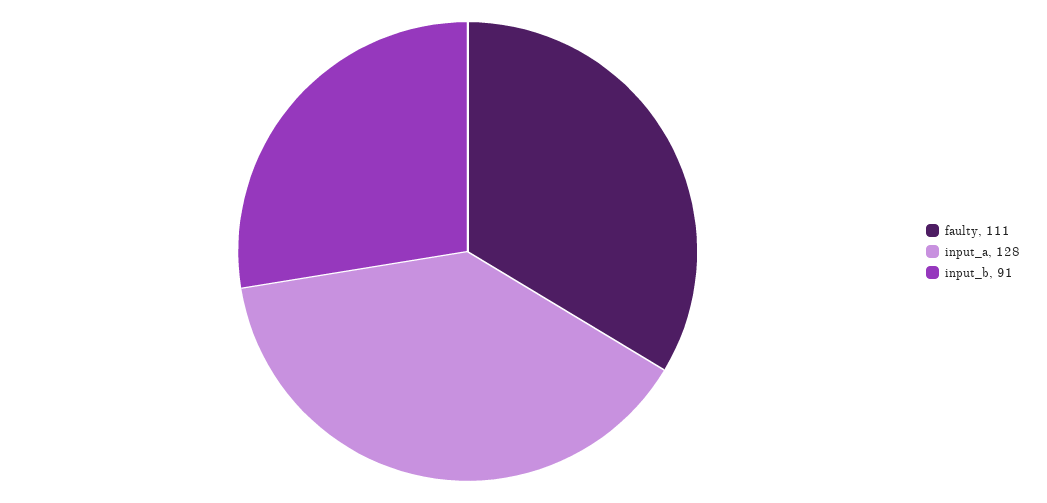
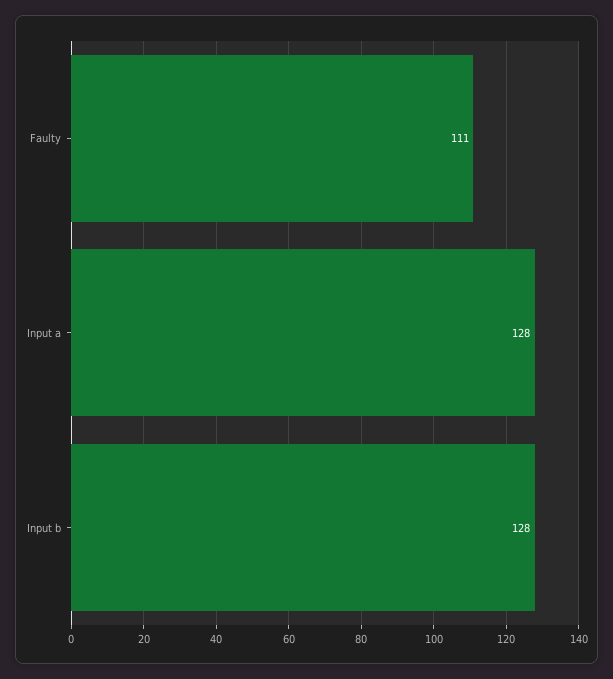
input_b: 91 -> 128

